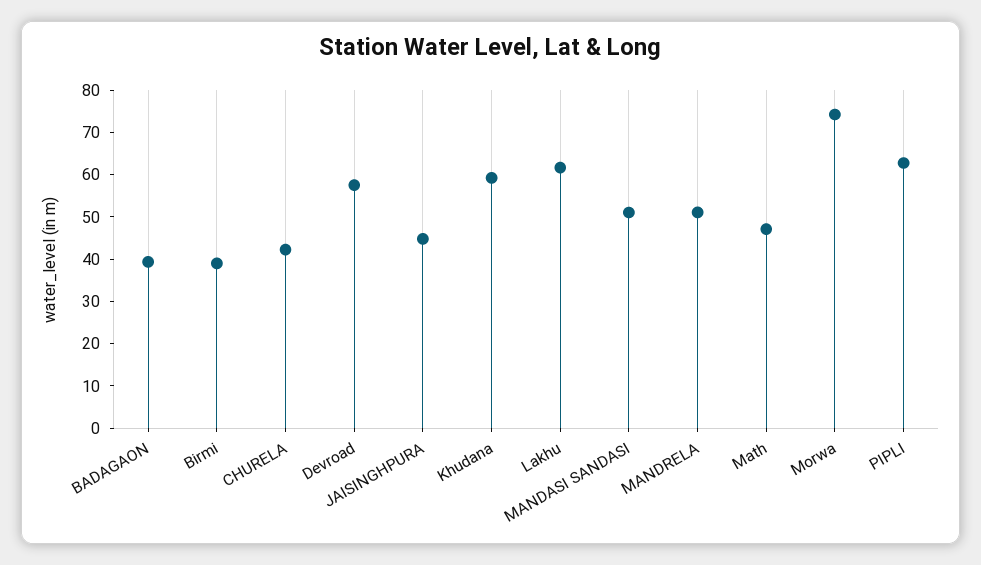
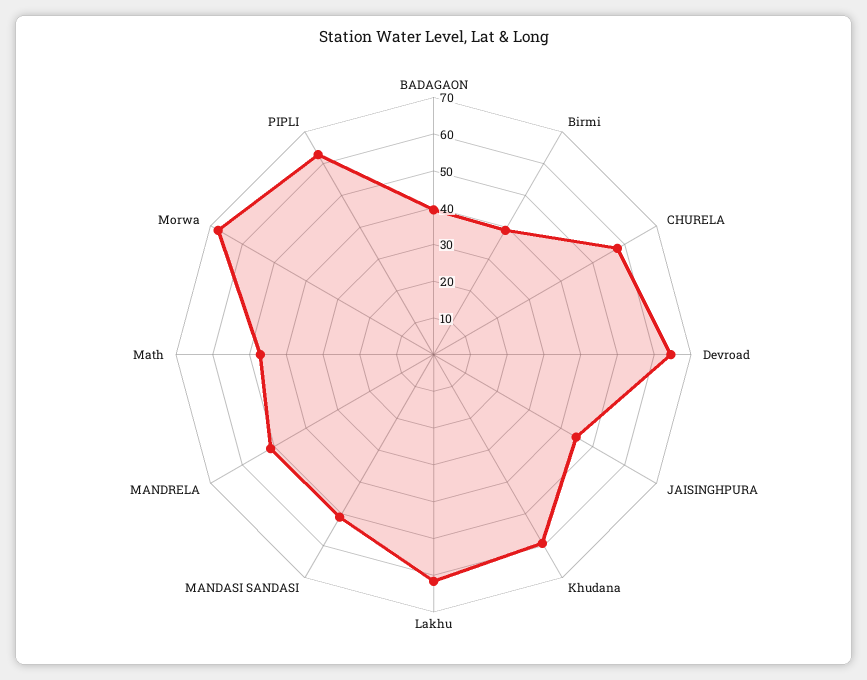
CHURELA: 42 -> 57.5
Devroad: 58 -> 65
Morwa: 74 -> 67.5

